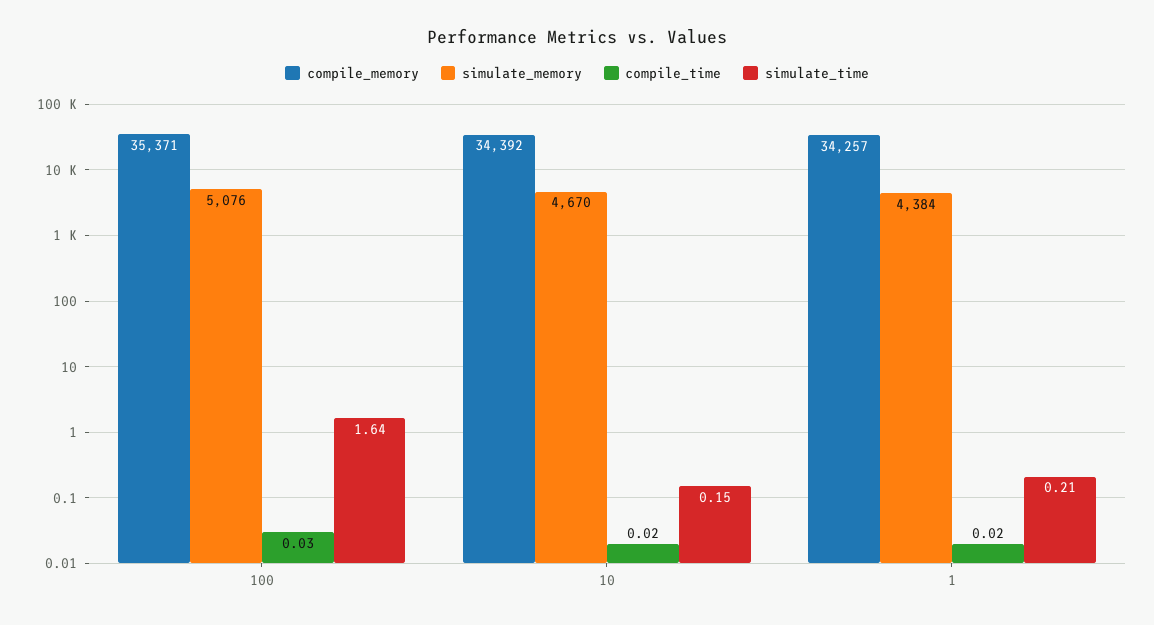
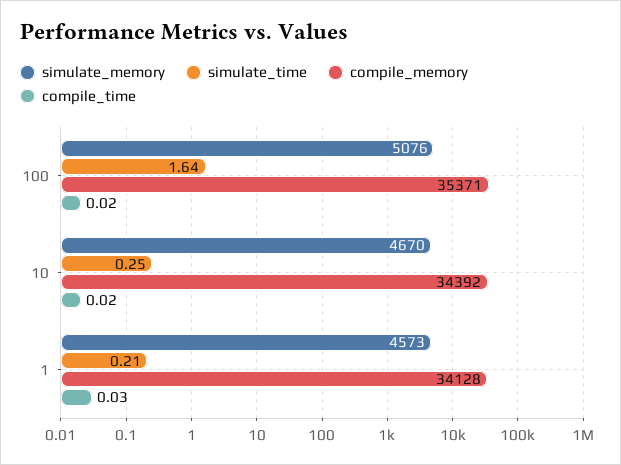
compile_time, 100: 0.03 -> 0.02
simulate_time, 10: 0.15 -> 0.25
compile_memory, 1: 34257 -> 34128
simulate_memory, 1: 4384 -> 4573
compile_time, 1: 0.02 -> 0.03

